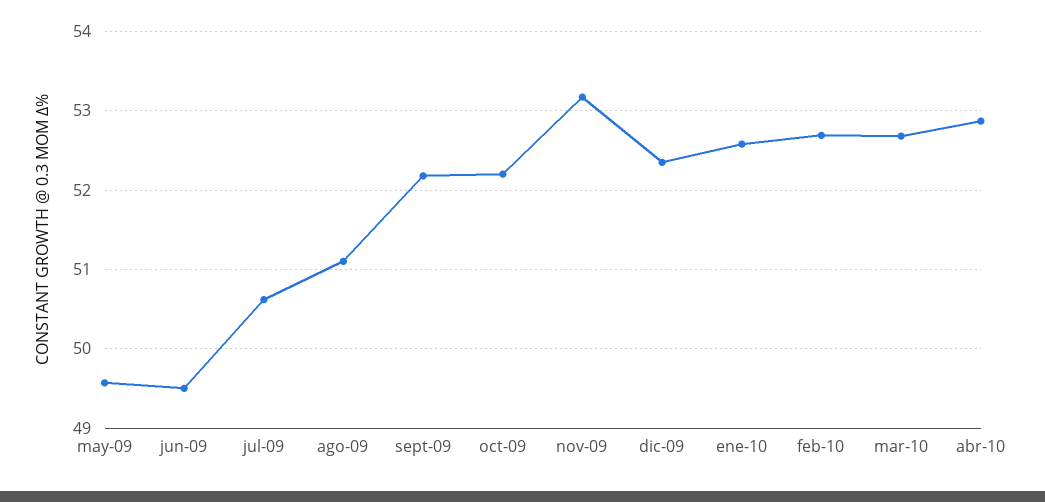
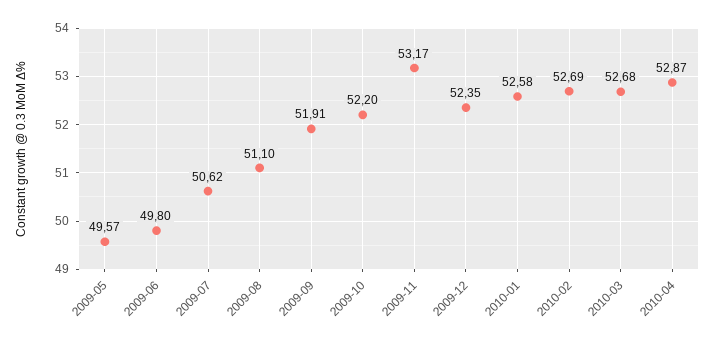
jun-09: 49.5 -> 49.8
sept-09: 52.2 -> 51.91

